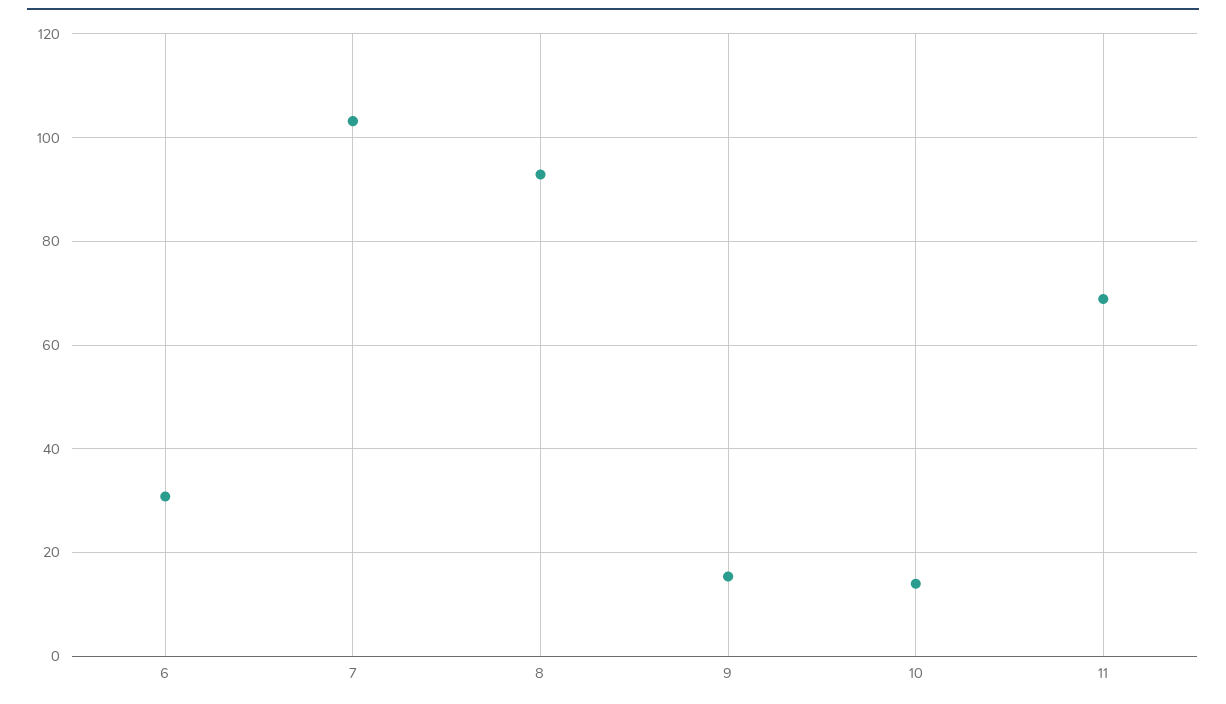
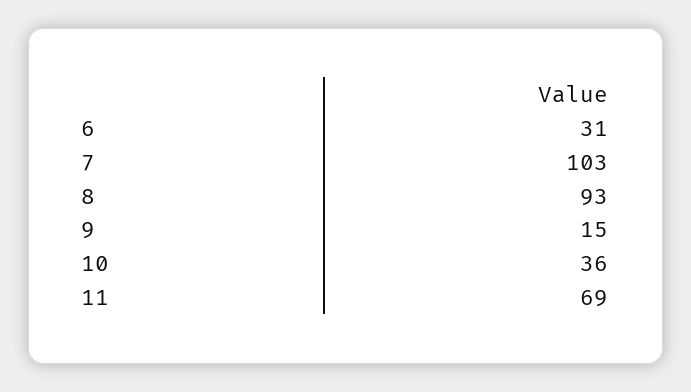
10: 14 -> 36

